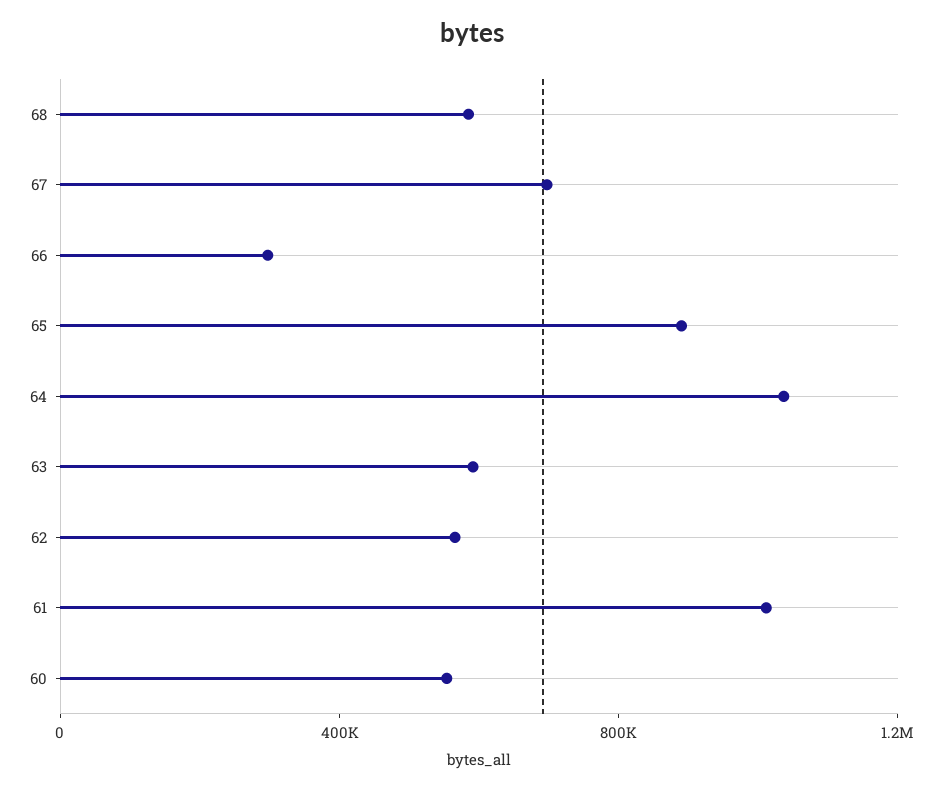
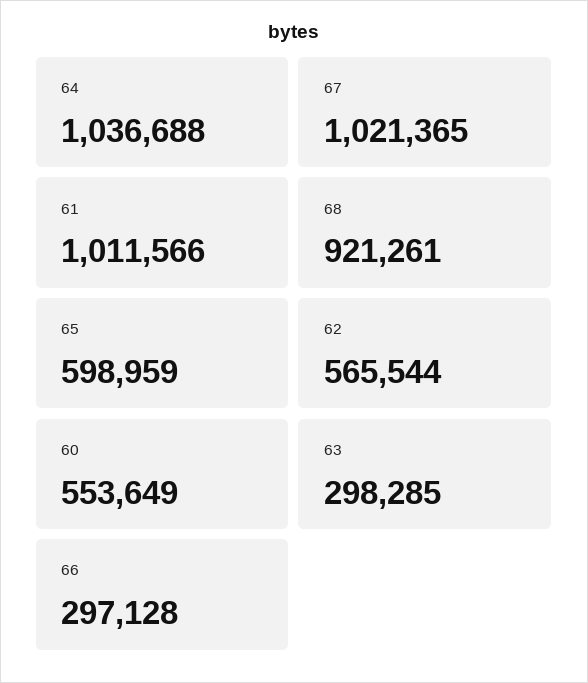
68: 600000 -> 921261
67: 700000 -> 1021365
65: 900000 -> 598959
63: 600000 -> 298285

